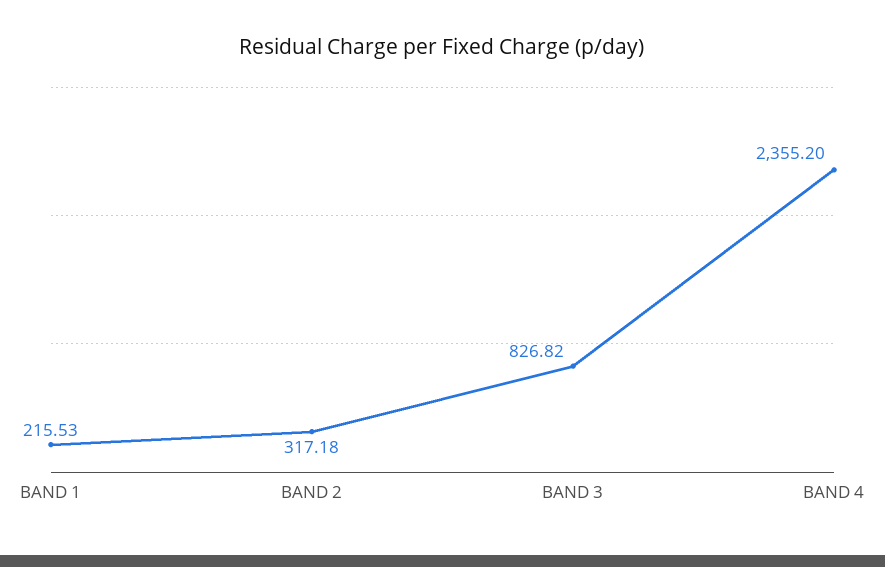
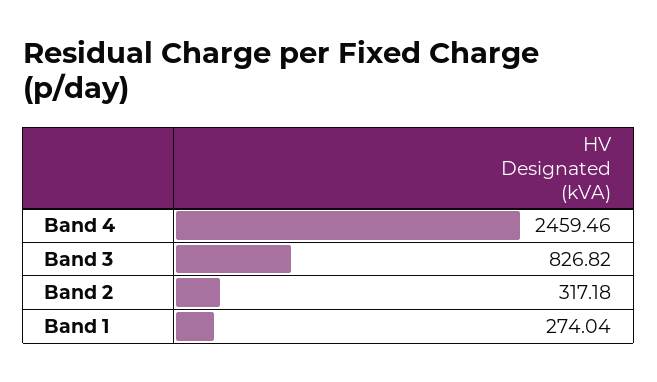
BAND 1: 215.53 -> 274.04
BAND 4: 2355.2 -> 2459.46

